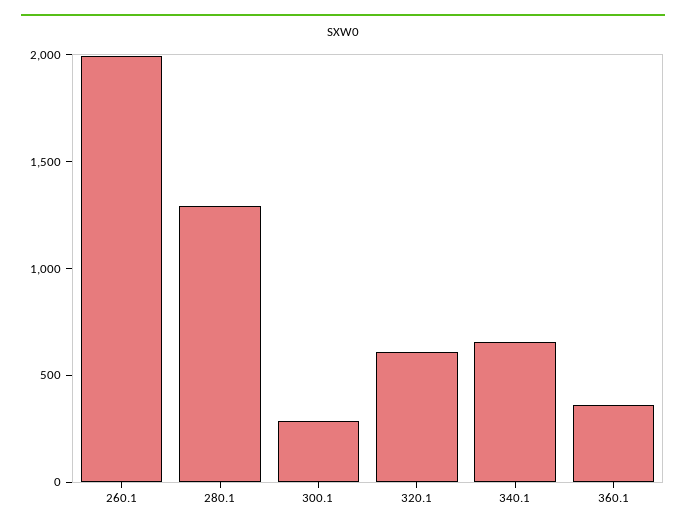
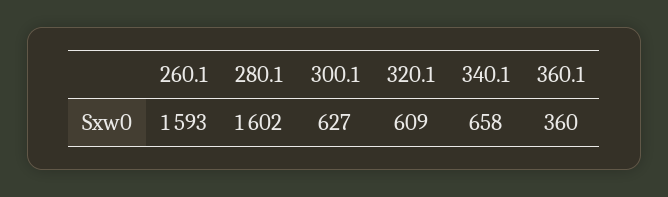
260.1: 2000 -> 1593
280.1: 1300 -> 1602
300.1: 300 -> 627

